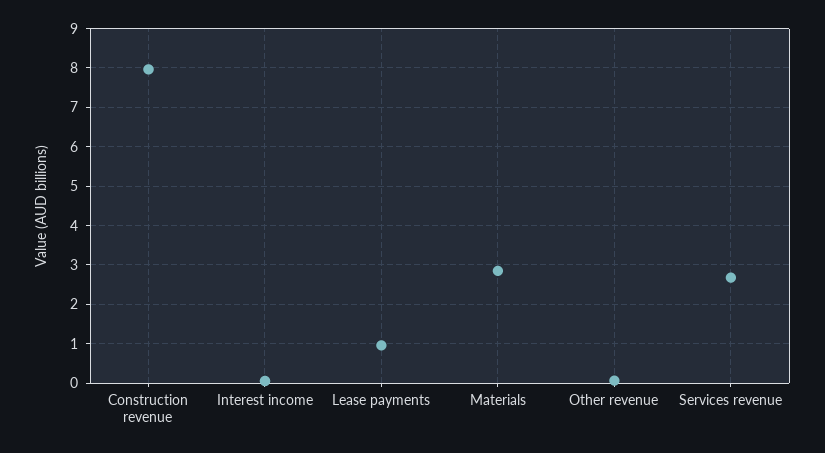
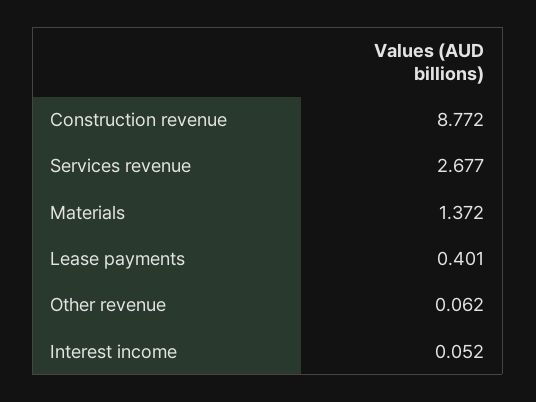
Construction revenue: 8 -> 8.772
Lease payments: 1 -> 0.401
Materials: 2.8 -> 1.372

